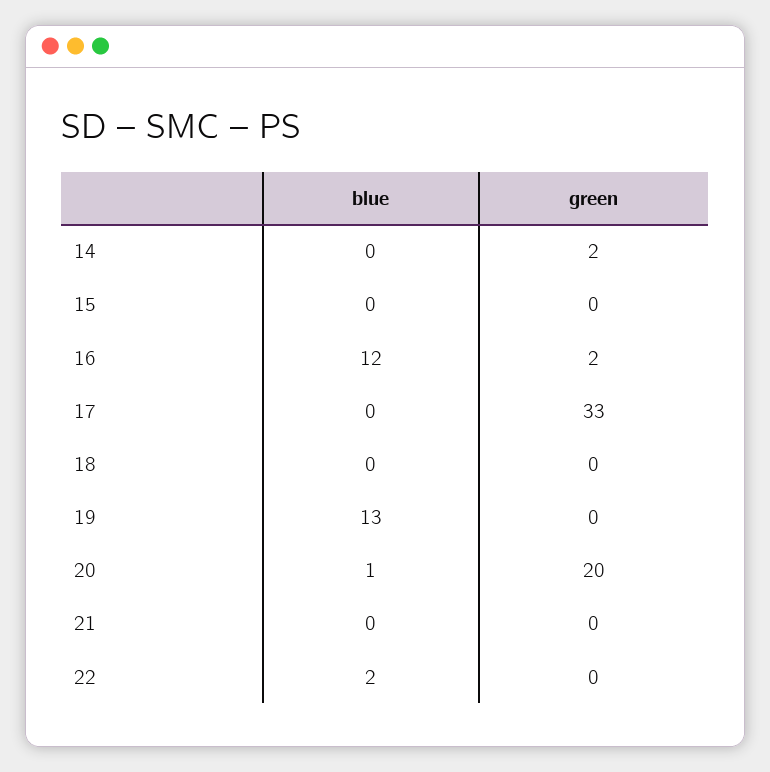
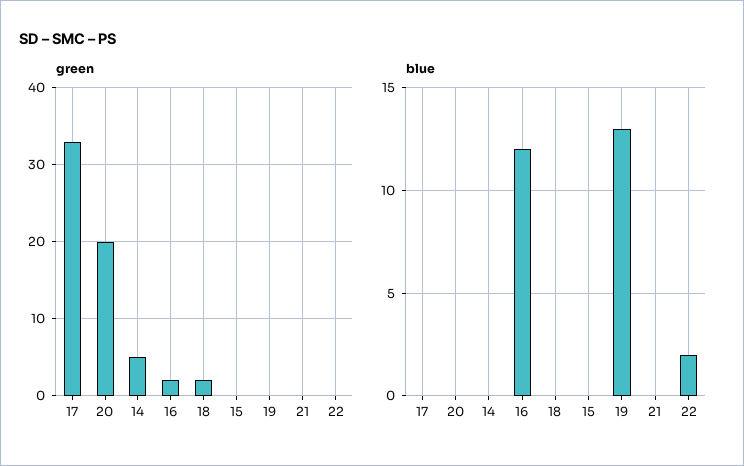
green, 14: 2 -> 5
green, 18: 0 -> 2
blue, 20: 1 -> 0

